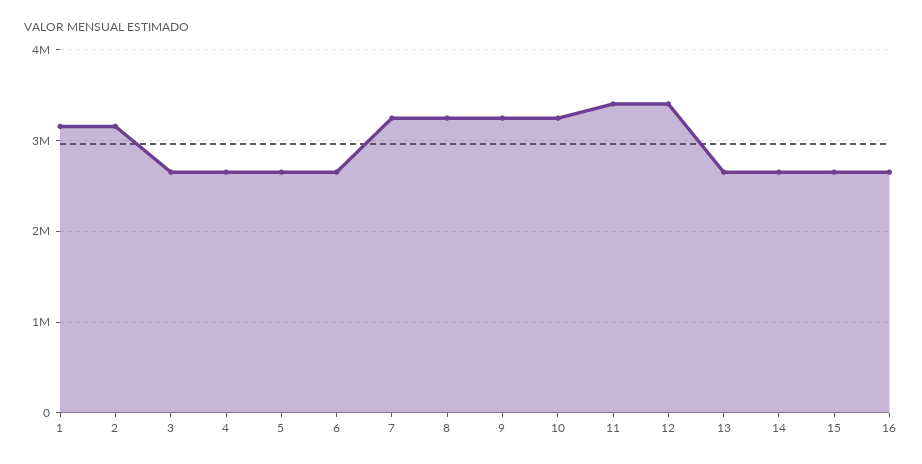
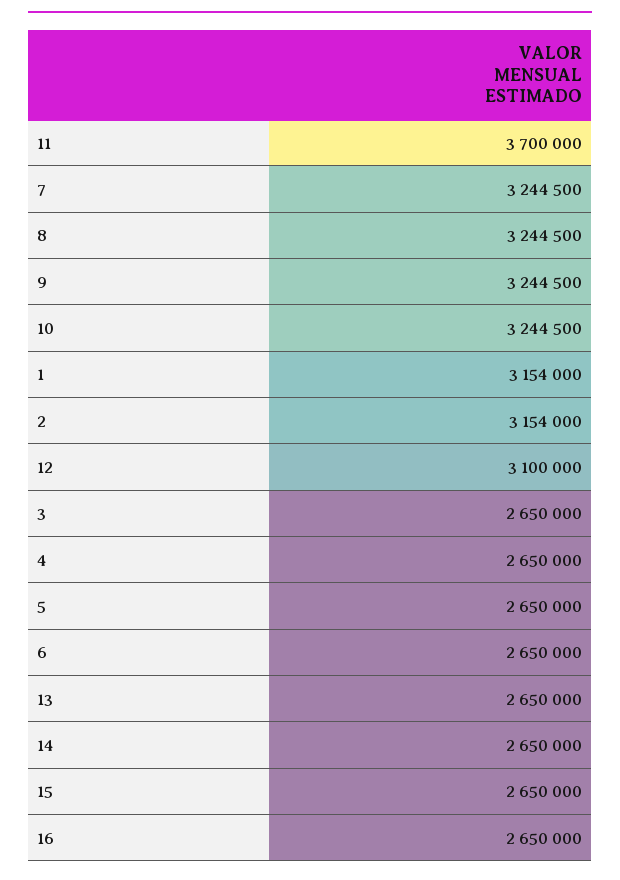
11: 3400000 -> 3700000
12: 3400000 -> 3100000

